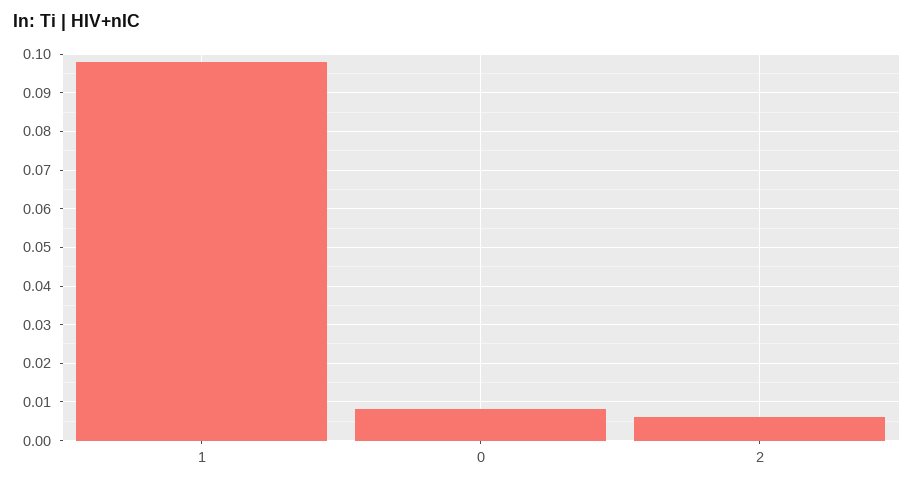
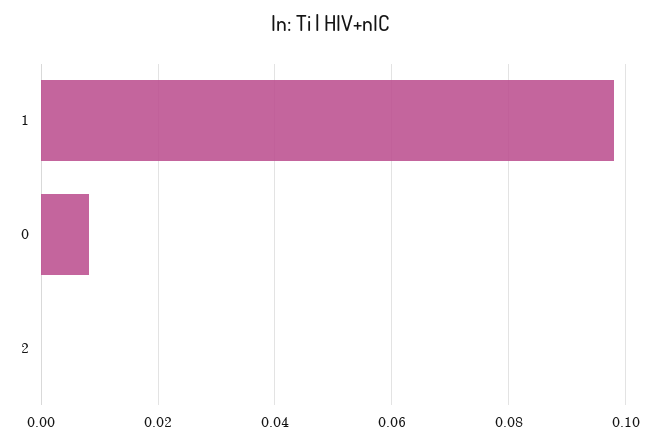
2: 0.006 -> 0

